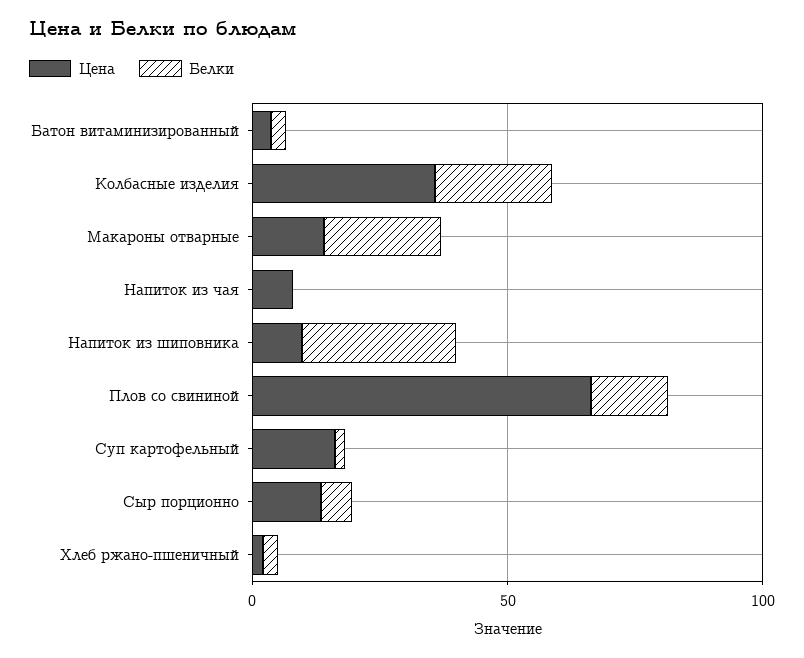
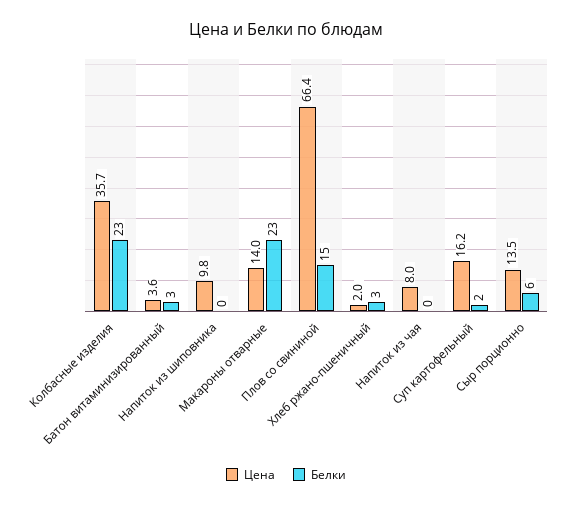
Белки, Напиток из шиповника: 30 -> 0

